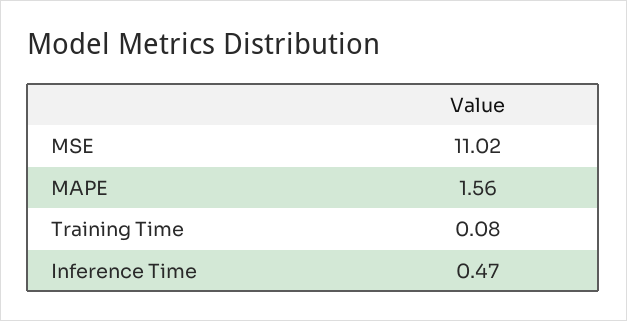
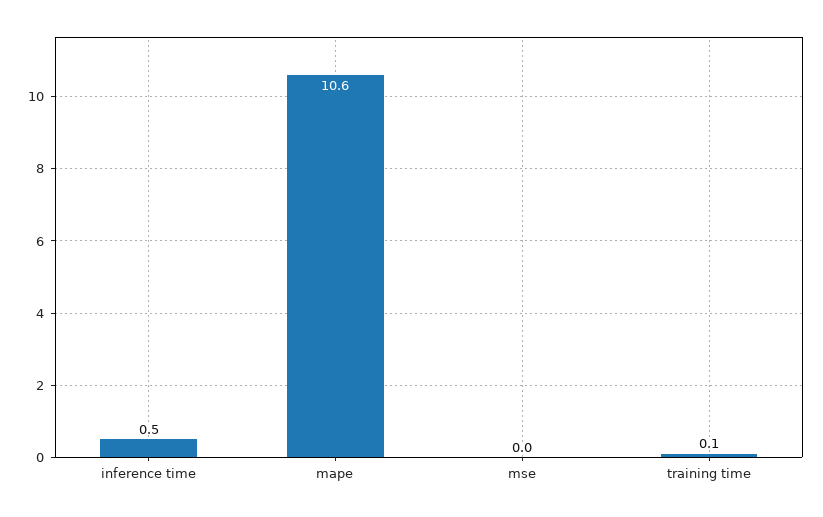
MSE: 11.02 -> 0
MAPE: 1.56 -> 10.6

